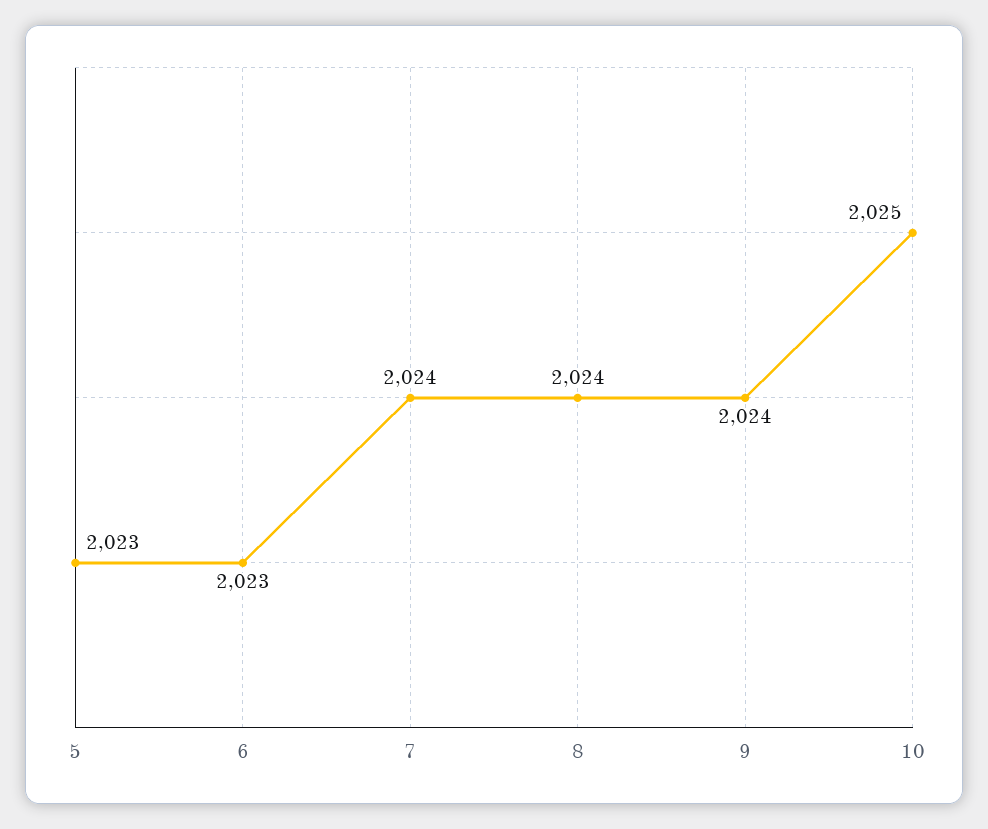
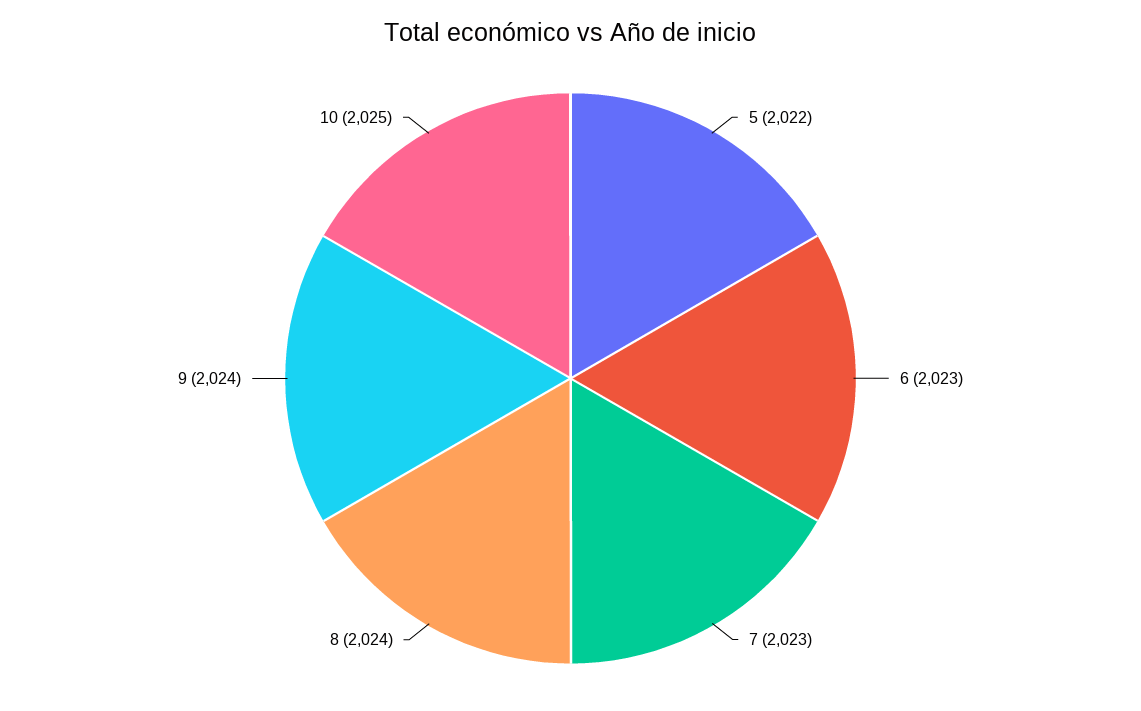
5: 2023 -> 2022
7: 2024 -> 2023

